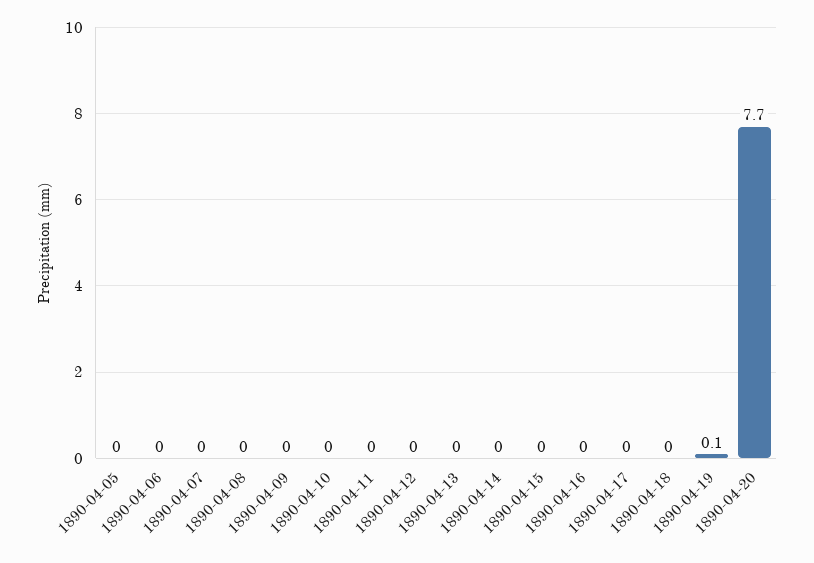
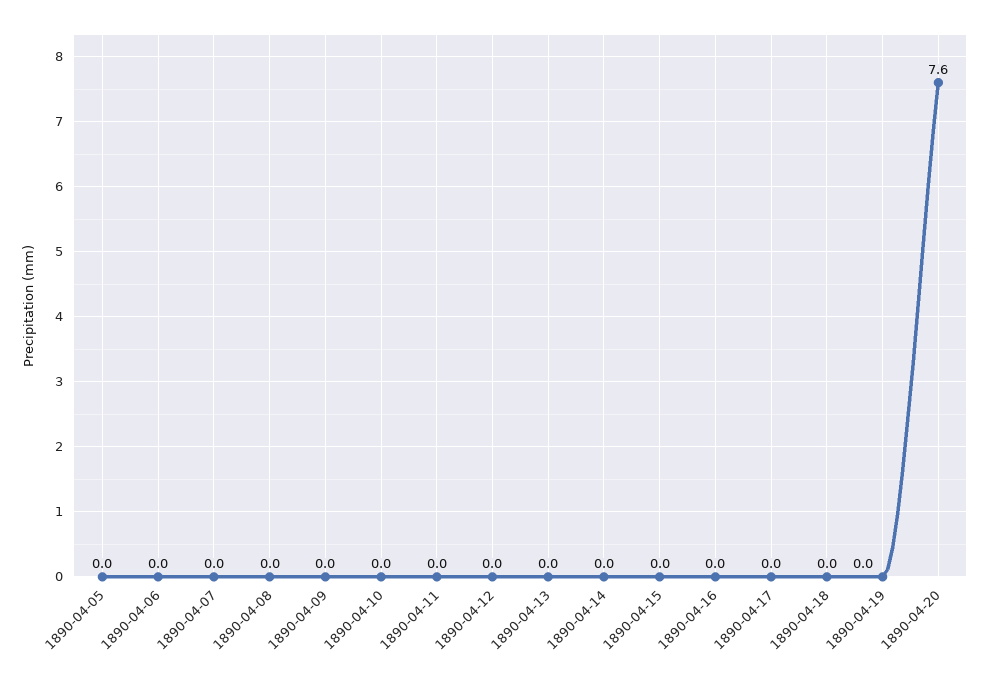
1890-04-19: 0.1 -> 0
1890-04-20: 7.7 -> 7.6

